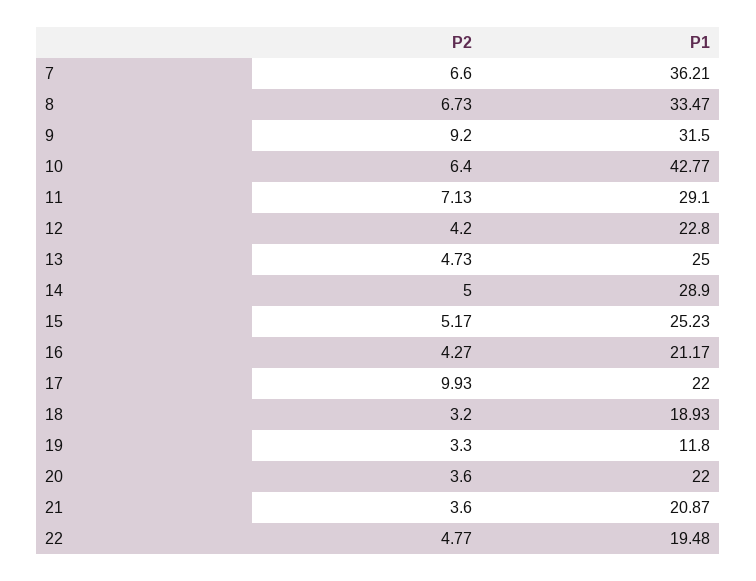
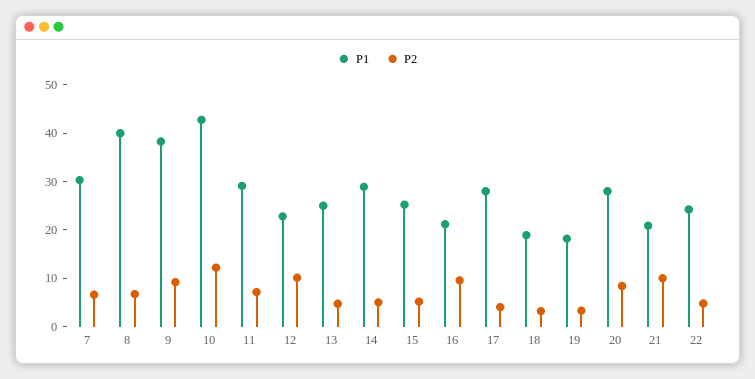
P1, 7: 36.21 -> 30
P1, 8: 33.47 -> 40
P1, 9: 31.5 -> 38
P2, 10: 6.4 -> 12
P2, 12: 4.2 -> 10
P2, 16: 4.27 -> 10
P2, 17: 9.93 -> 4
P1, 17: 22 -> 28
P1, 19: 11.8 -> 18
P2, 20: 3.6 -> 8
P1, 20: 22 -> 28
P2, 21: 3.6 -> 10
P1, 22: 19.48 -> 24

